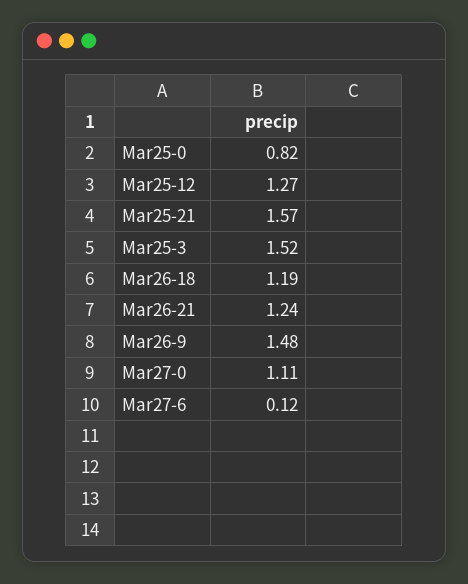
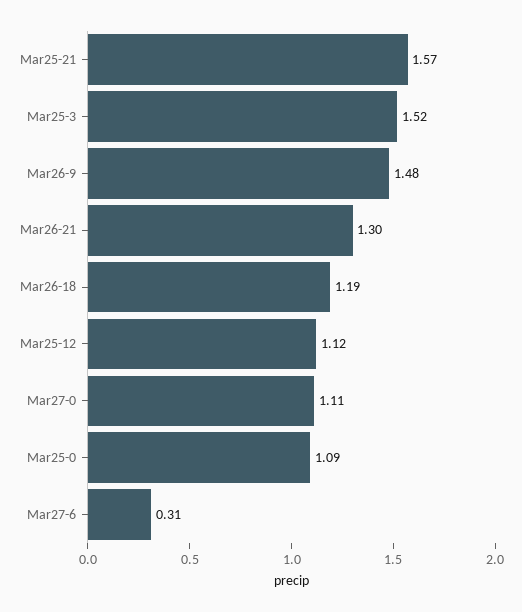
Mar25-0: 0.82 -> 1.09
Mar25-12: 1.27 -> 1.12
Mar26-21: 1.24 -> 1.3
Mar27-6: 0.12 -> 0.31

